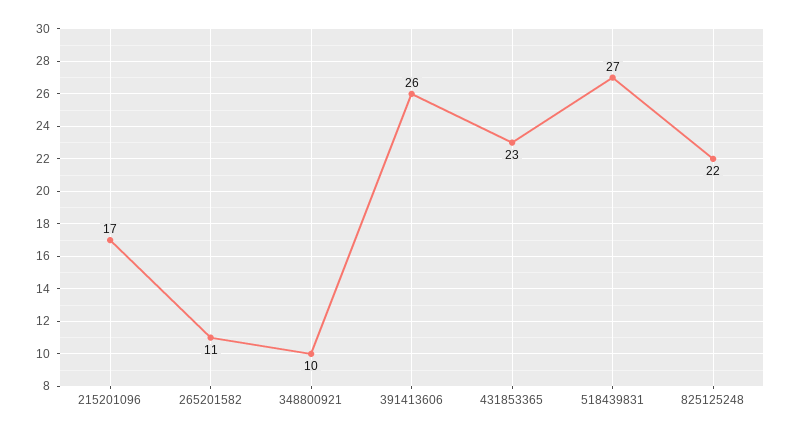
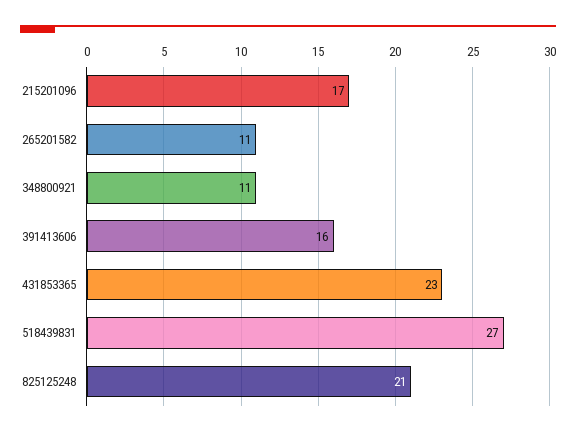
348800921: 10 -> 11
391413606: 26 -> 16
825125248: 22 -> 21

